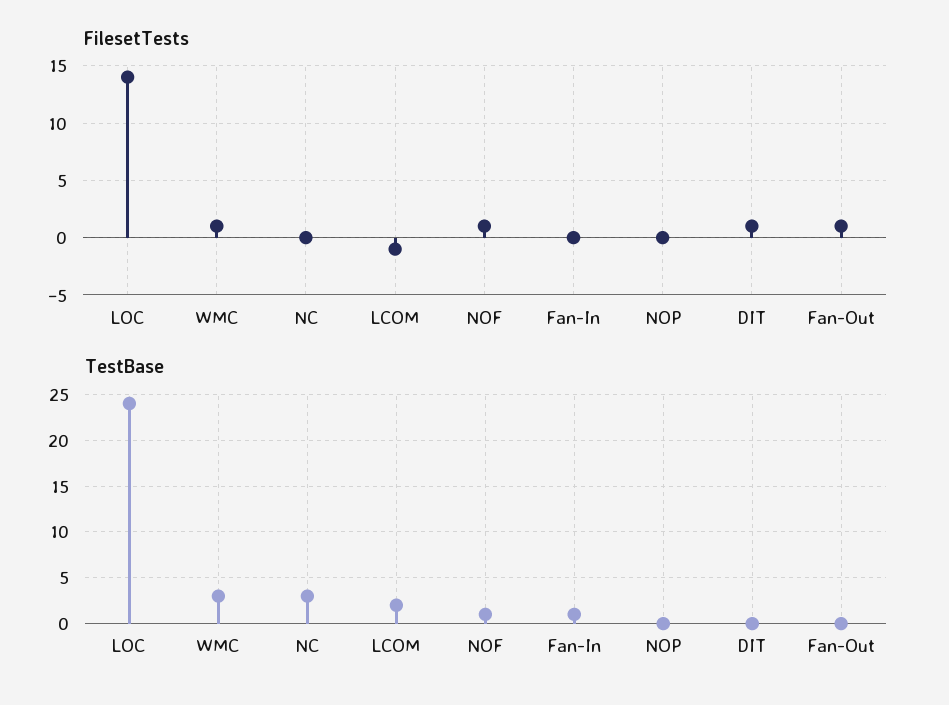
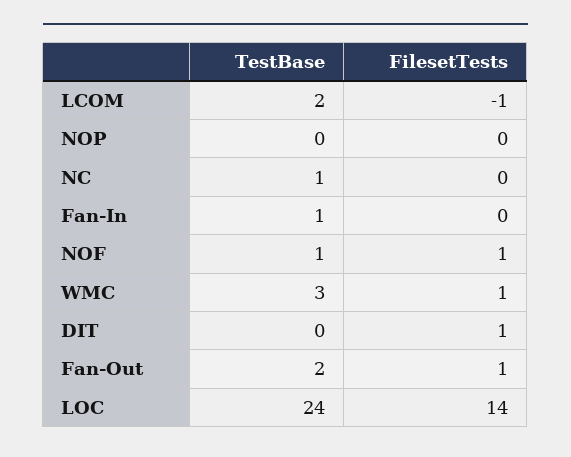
TestBase, NC: 3 -> 1
TestBase, Fan-Out: 0 -> 2

